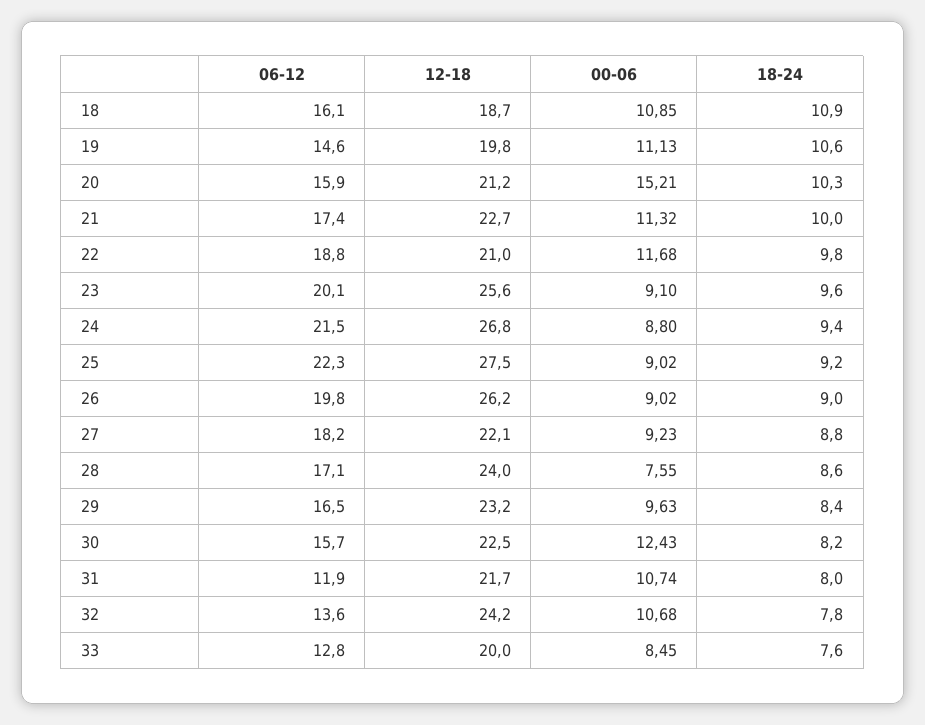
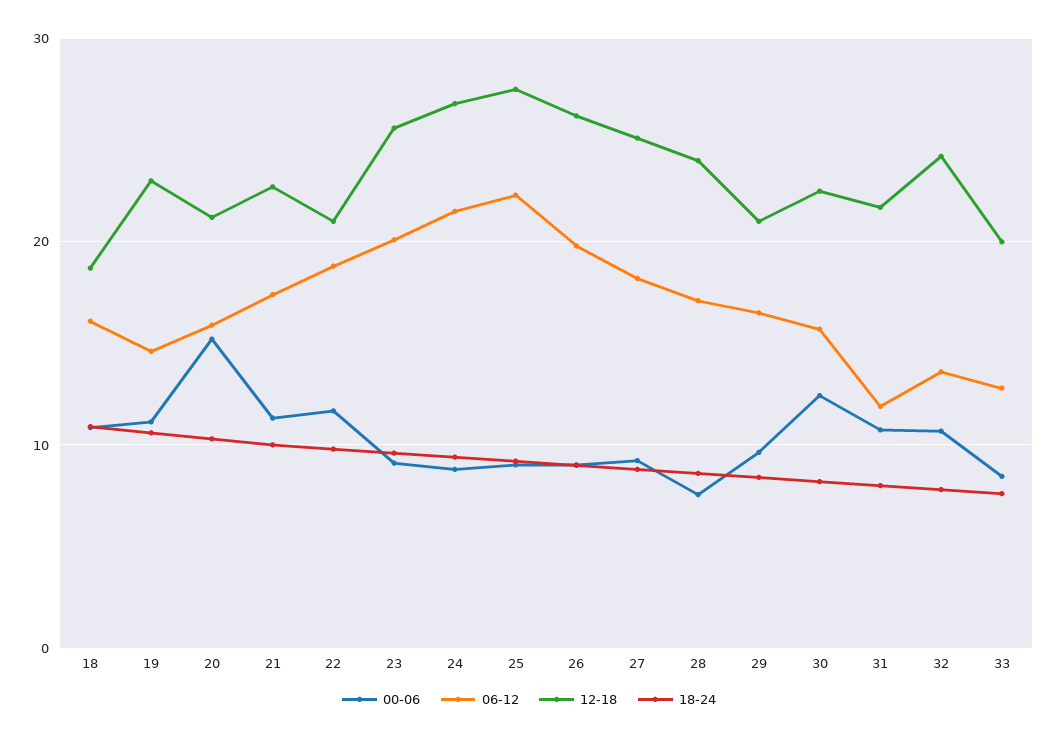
12-18, 19: 19.8 -> 23
12-18, 27: 22.1 -> 25
12-18, 29: 23.2 -> 21

